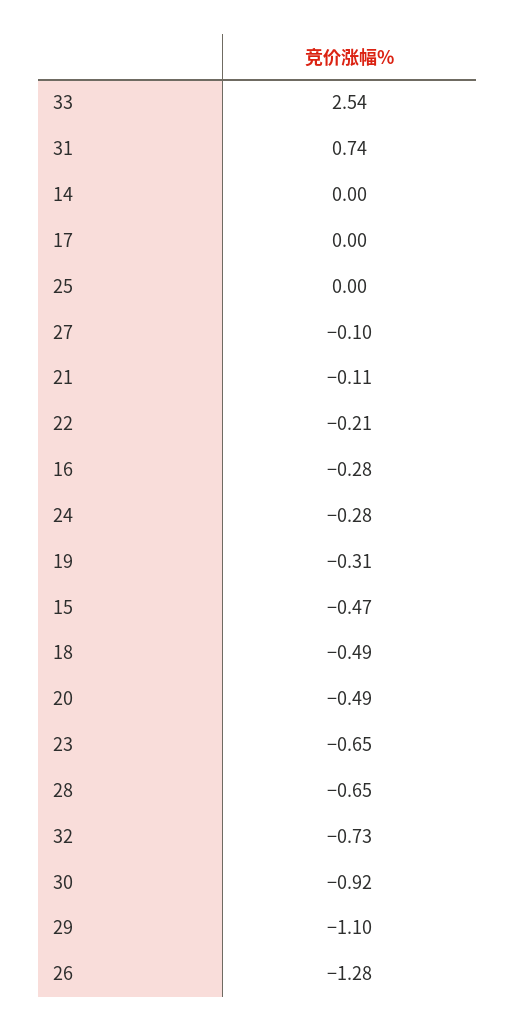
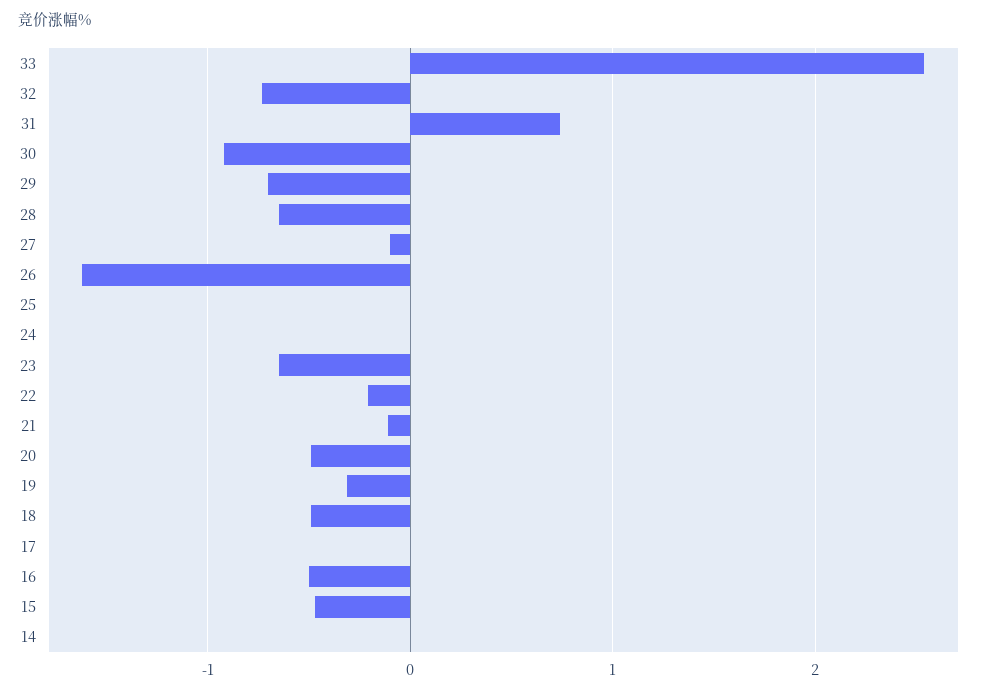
16: -0.28 -> -0.5
24: -0.28 -> 0
29: -1.1 -> -0.7
26: -1.28 -> -1.6

